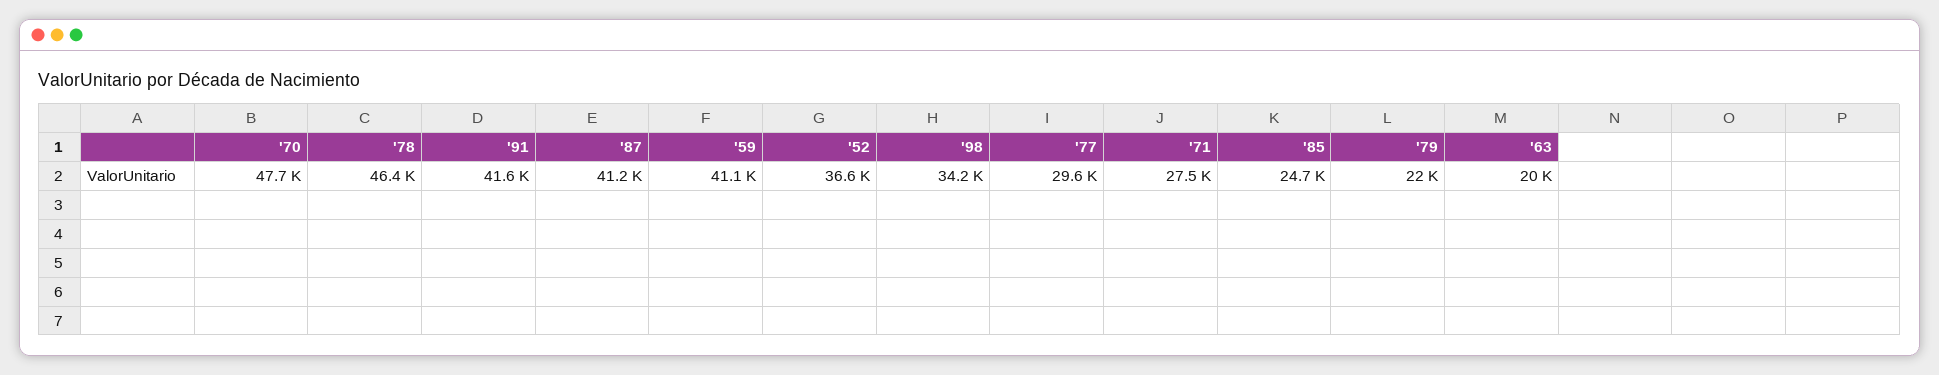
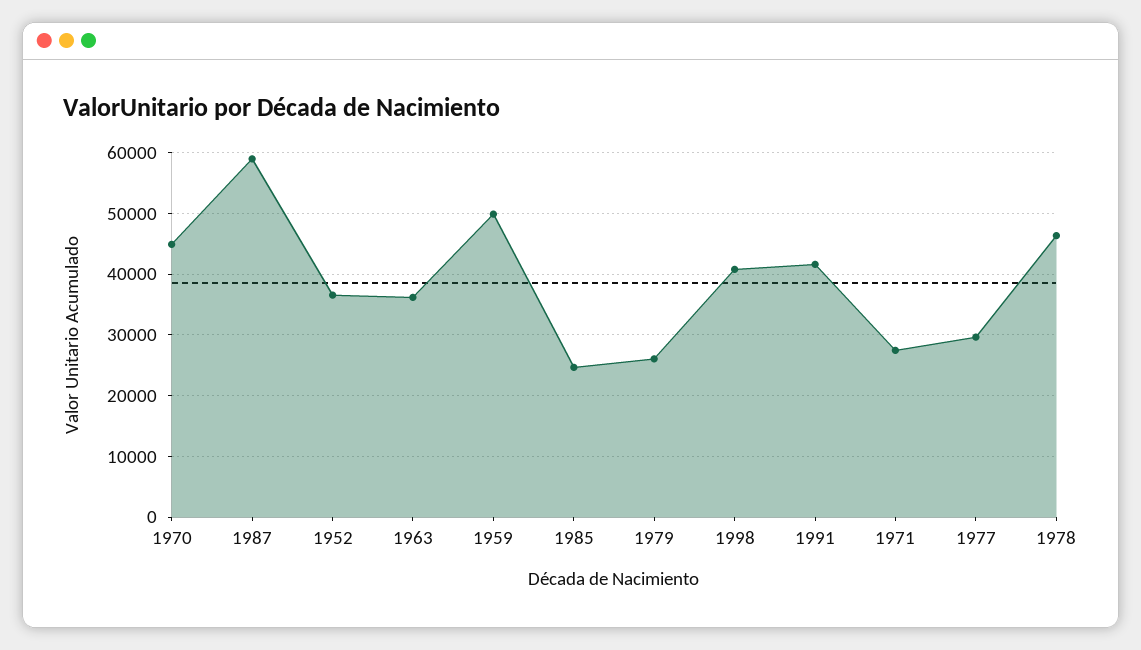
'70: 47700 -> 45000
'87: 41200 -> 59000
'59: 41100 -> 50000
'98: 34200 -> 41000
'79: 22000 -> 26000
'63: 20000 -> 36000

